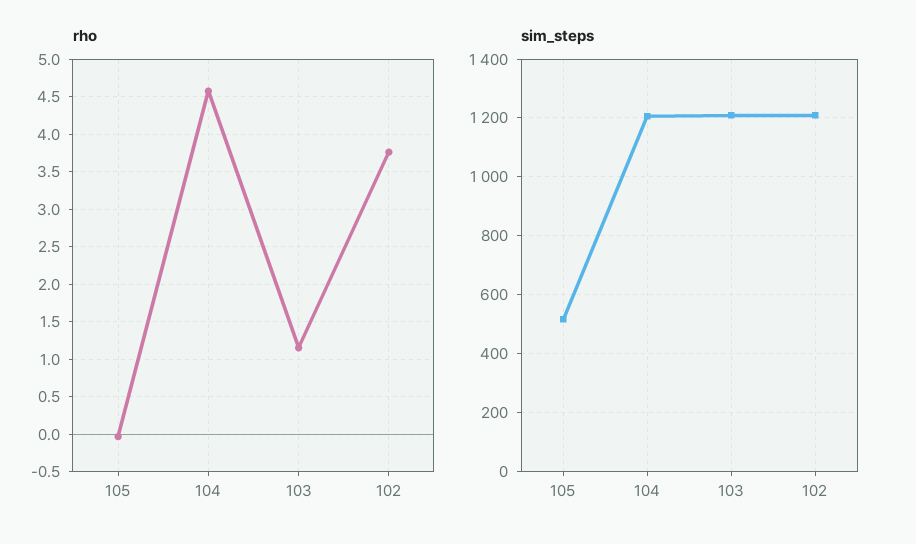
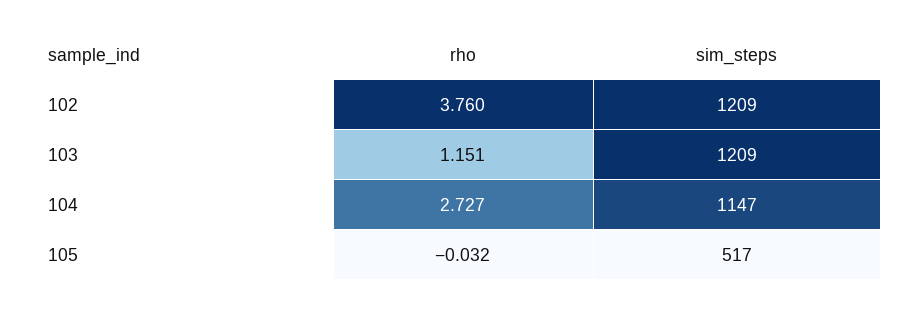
rho, 104: 4.6 -> 2.727
sim_steps, 104: 1200 -> 1147

